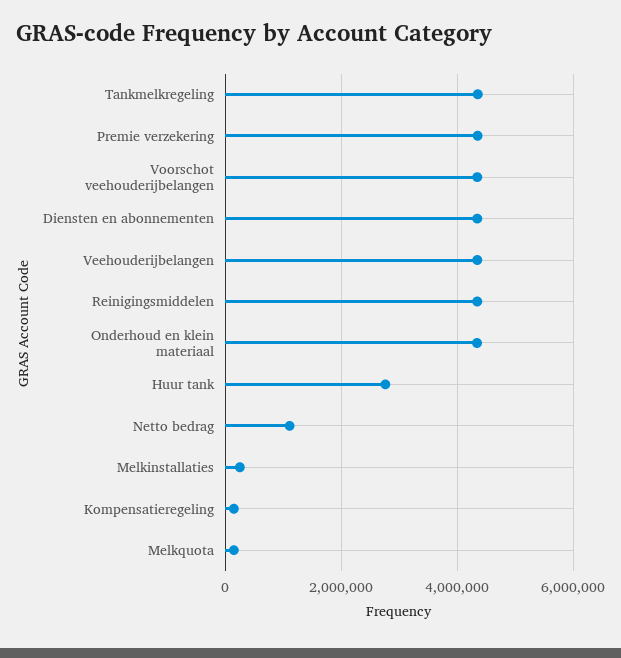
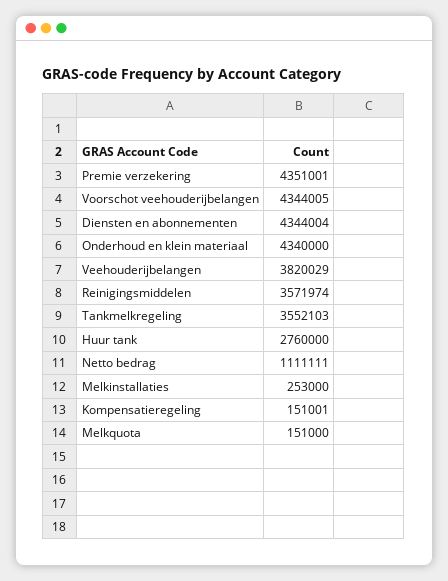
Tankmelkregeling: 4400000 -> 3552103
Veehouderijbelangen: 4400000 -> 3820029
Reinigingsmiddelen: 4400000 -> 3571974

